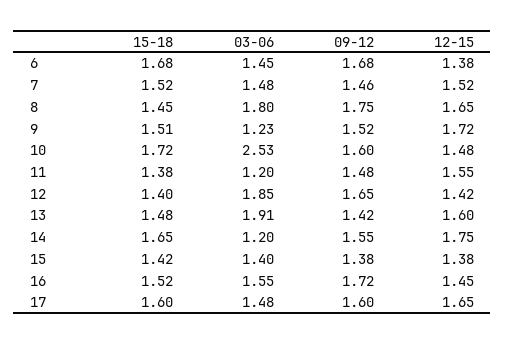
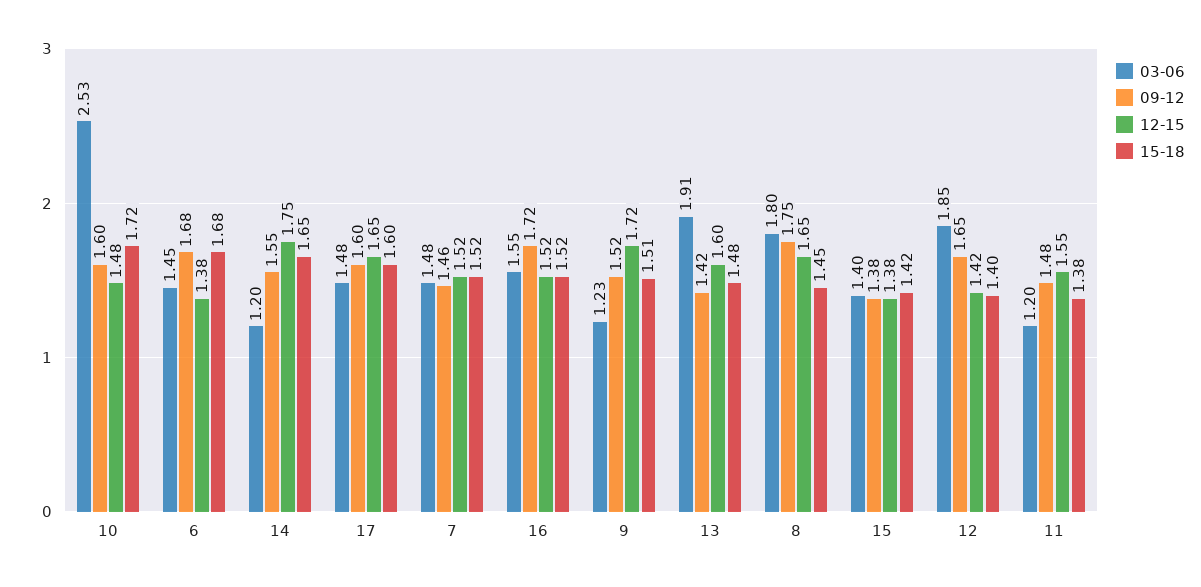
12-15, 16: 1.45 -> 1.52

